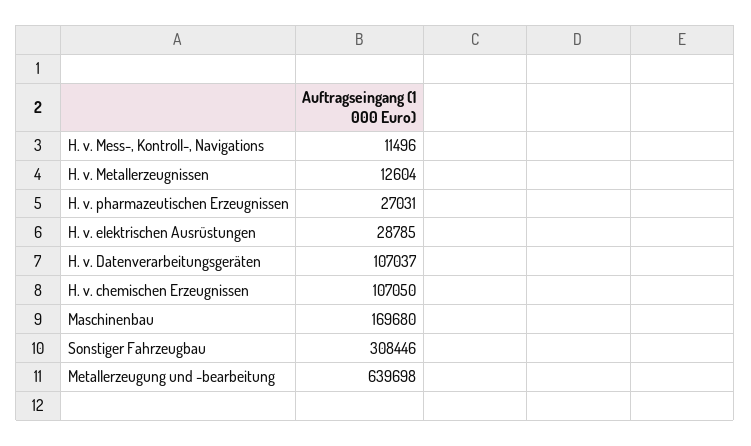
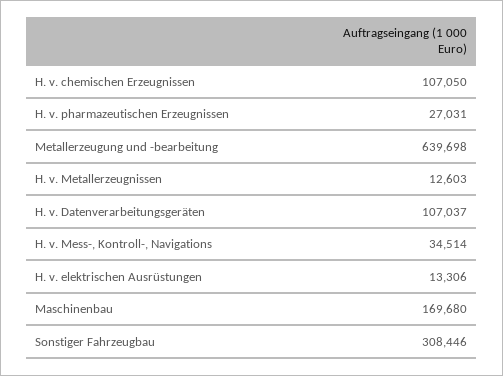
H. v. Mess-, Kontroll-, Navigations: 11496 -> 34514
H. v. Metallerzeugnissen: 12604 -> 12603
H. v. elektrischen Ausrüstungen: 28785 -> 13306

